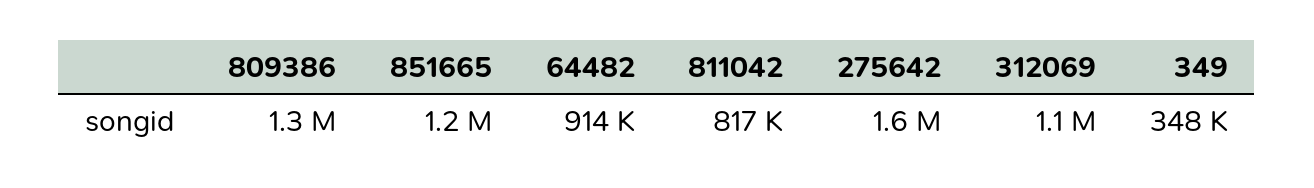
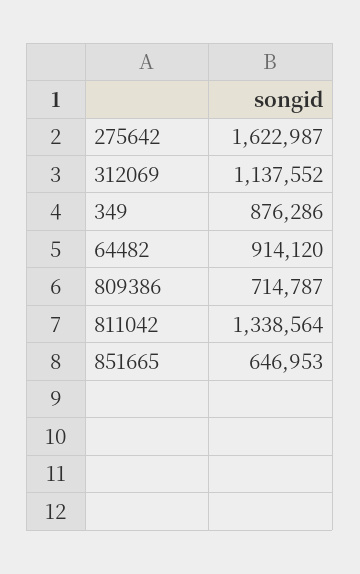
809386: 1300000 -> 714787
851665: 1200000 -> 646953
811042: 817000 -> 1338564
349: 348000 -> 876286

